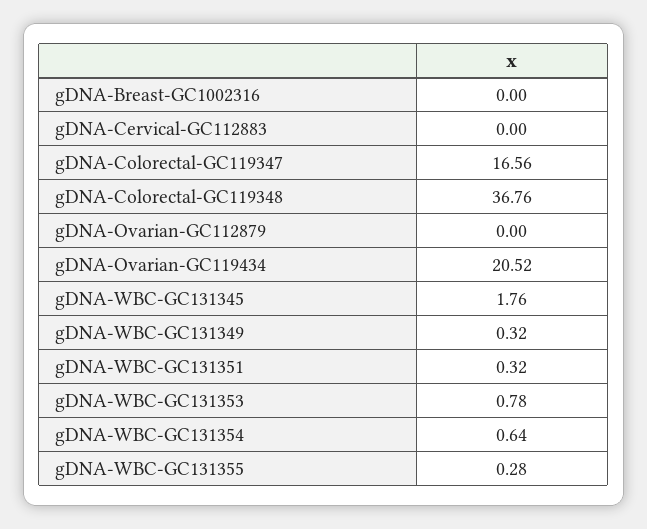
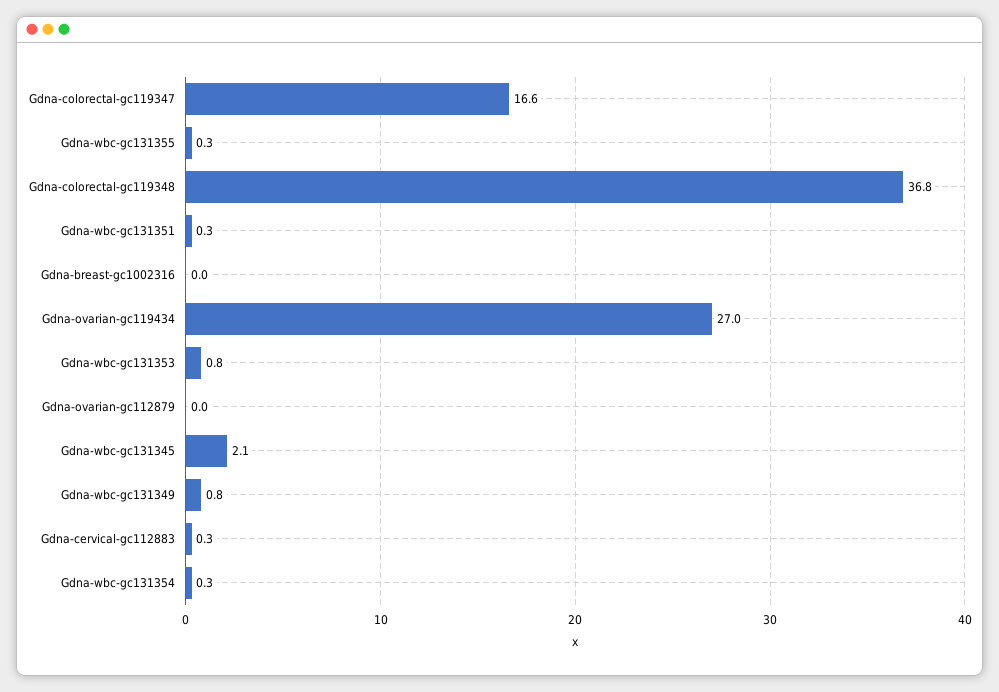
gDNA-Cervical-GC112883: 0 -> 0.3
gDNA-Ovarian-GC119434: 20.52 -> 27
gDNA-WBC-GC131345: 1.76 -> 2.1
gDNA-WBC-GC131349: 0.32 -> 0.8
gDNA-WBC-GC131354: 0.64 -> 0.3

